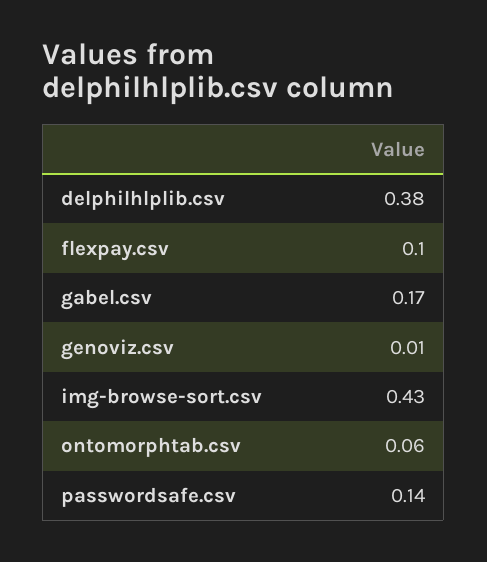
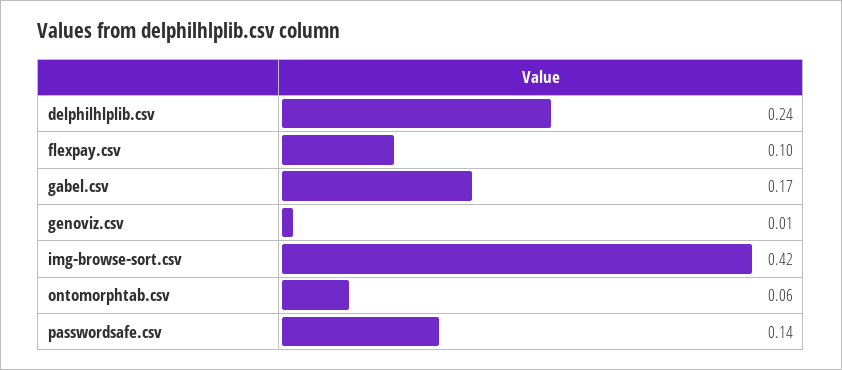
delphilhlplib.csv: 0.38 -> 0.24
img-browse-sort.csv: 0.43 -> 0.42

